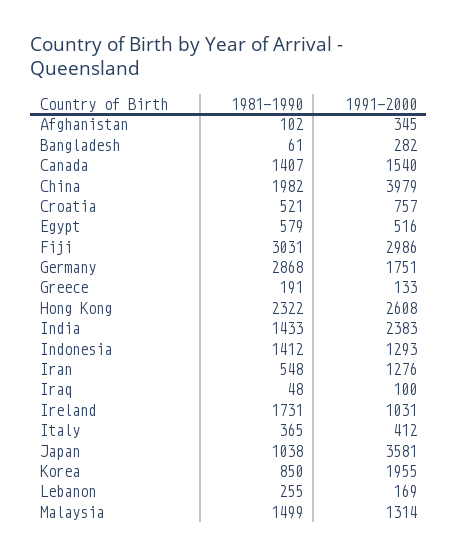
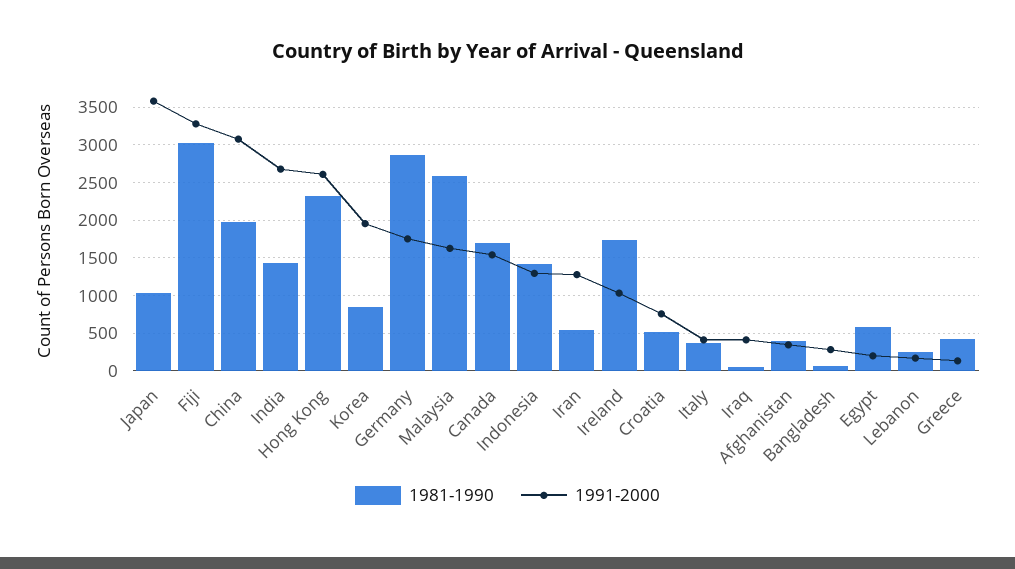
1981-1990, Afghanistan: 102 -> 400
1981-1990, Canada: 1407 -> 1700
1991-2000, China: 3979 -> 3100
1991-2000, Egypt: 516 -> 200
1991-2000, Fiji: 2986 -> 3300
1981-1990, Greece: 191 -> 400
1991-2000, India: 2383 -> 2700
1991-2000, Iraq: 100 -> 400
1981-1990, Malaysia: 1499 -> 2600
1991-2000, Malaysia: 1314 -> 1600

